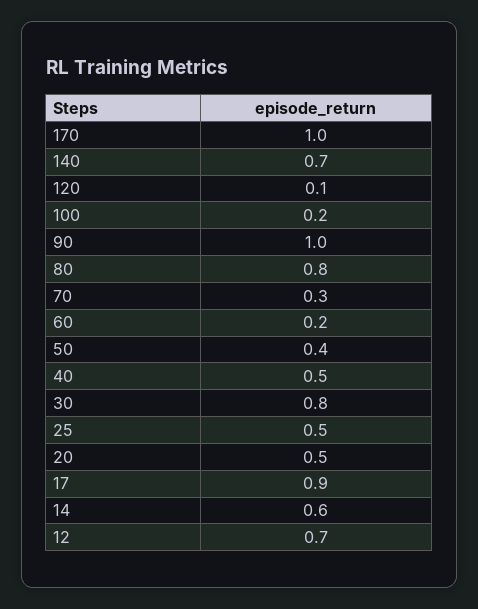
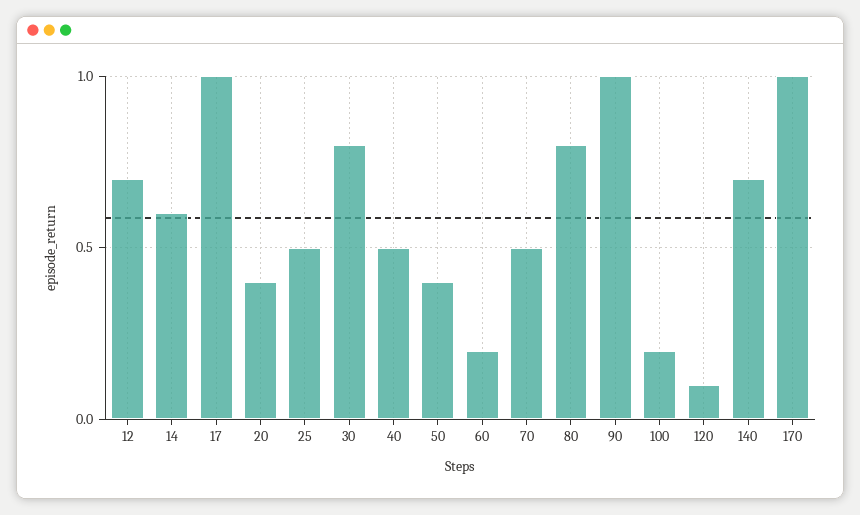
70: 0.3 -> 0.5
20: 0.5 -> 0.4
17: 0.9 -> 1

